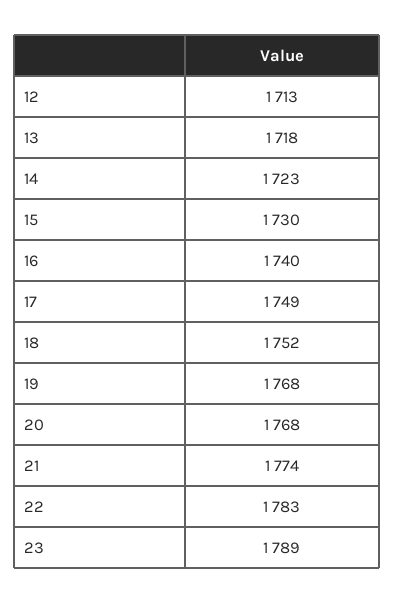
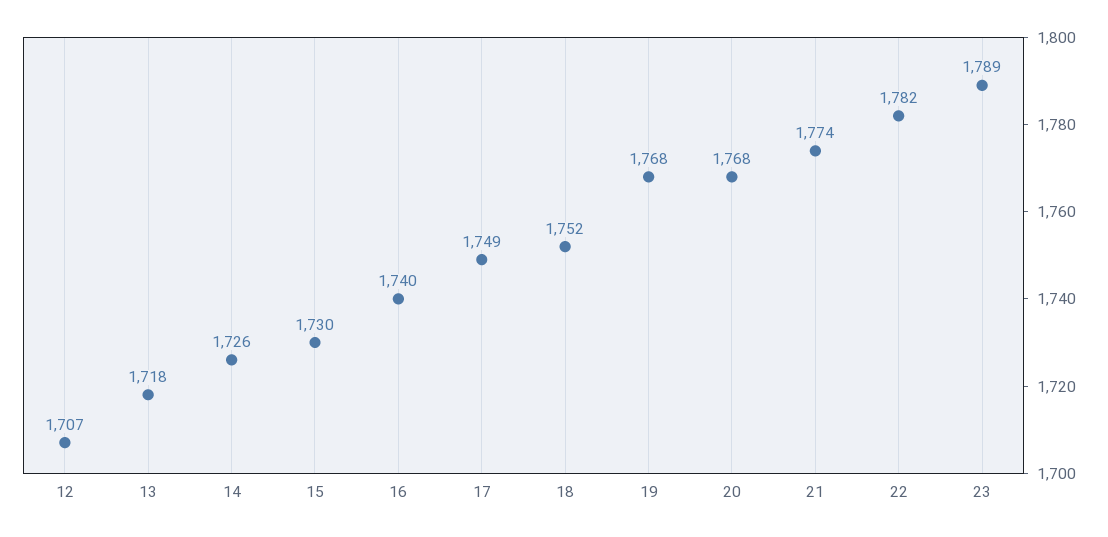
12: 1713 -> 1707
14: 1723 -> 1726
22: 1783 -> 1782

